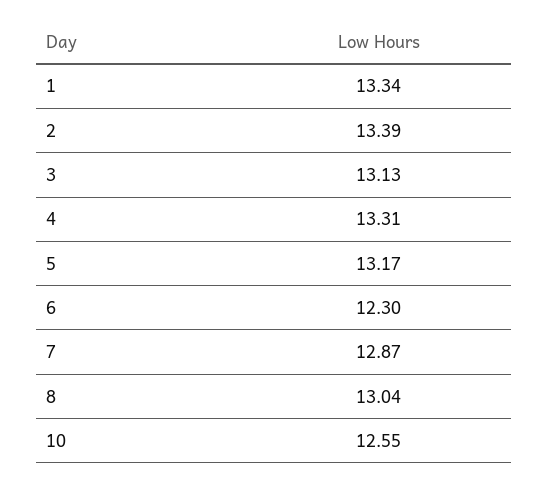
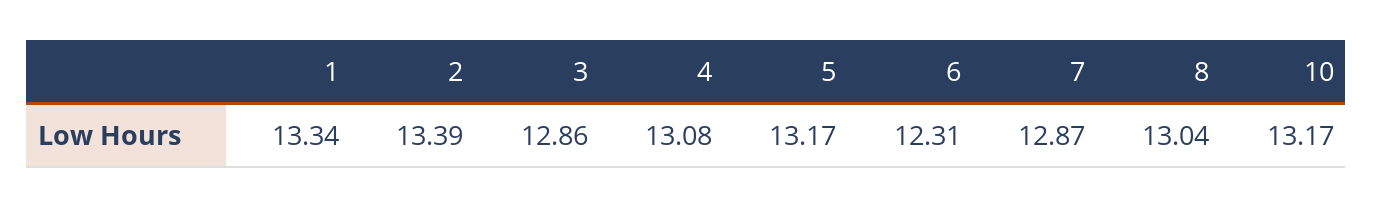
3: 13.13 -> 12.86
4: 13.31 -> 13.08
6: 12.3 -> 12.31
10: 12.55 -> 13.17

